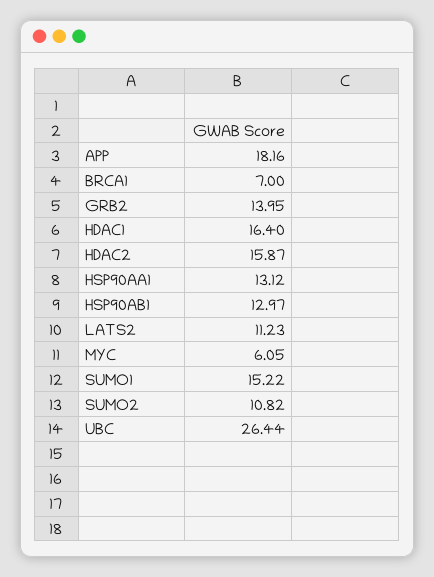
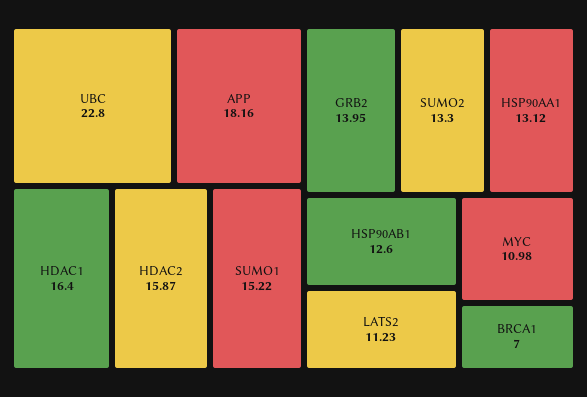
HSP90AB1: 12.97 -> 12.6
MYC: 6.05 -> 10.98
SUMO2: 10.82 -> 13.3
UBC: 26.44 -> 22.8

